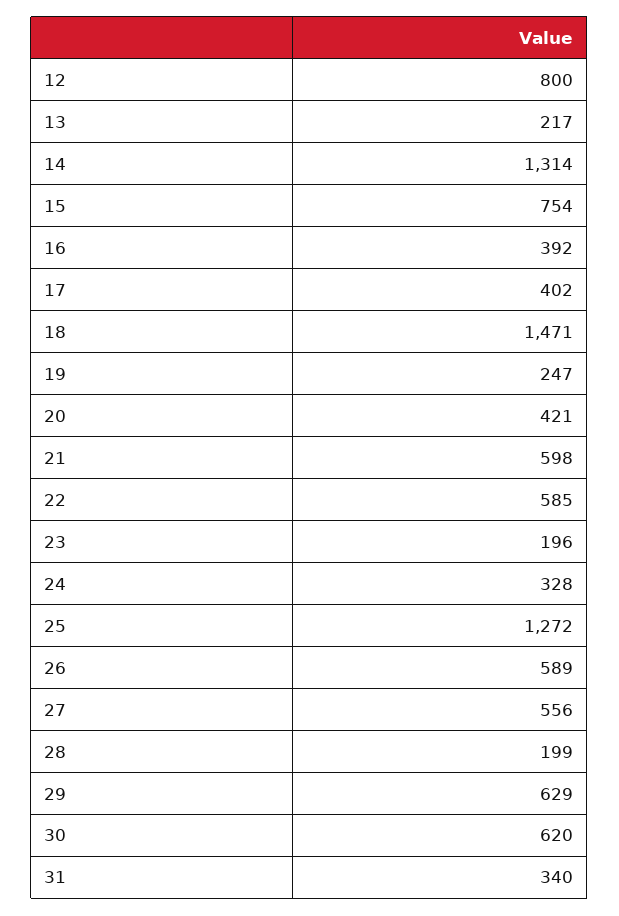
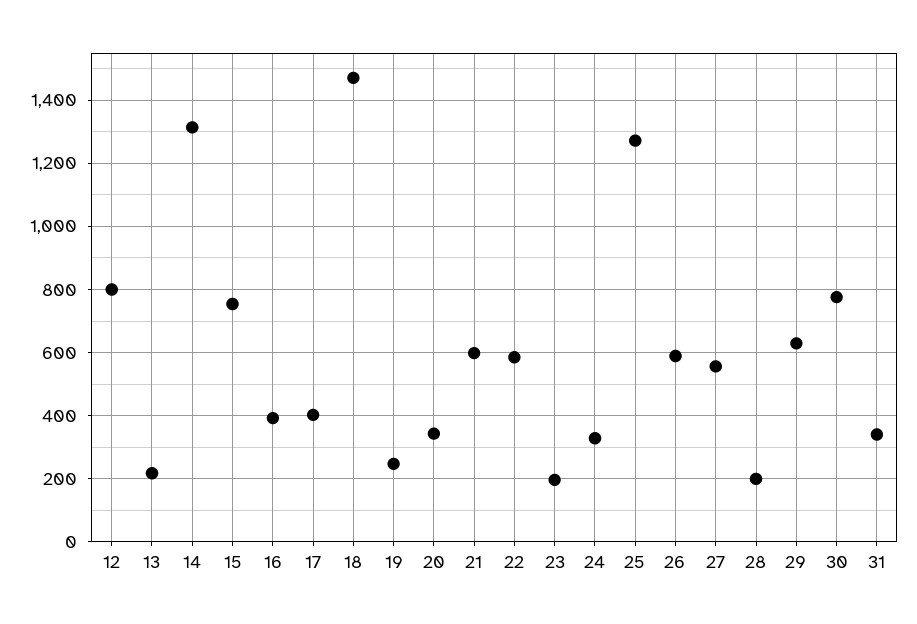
20: 421 -> 340
30: 620 -> 780

